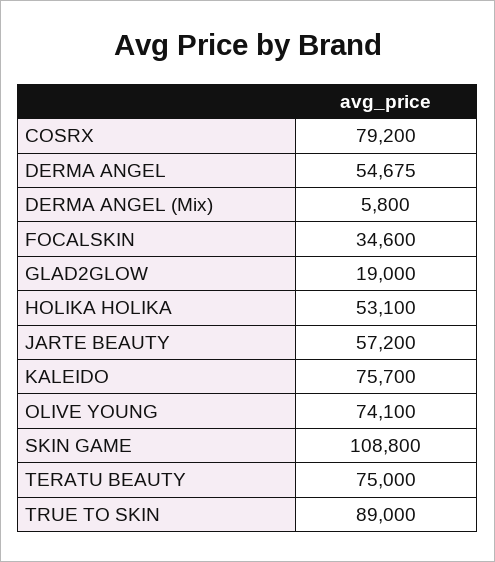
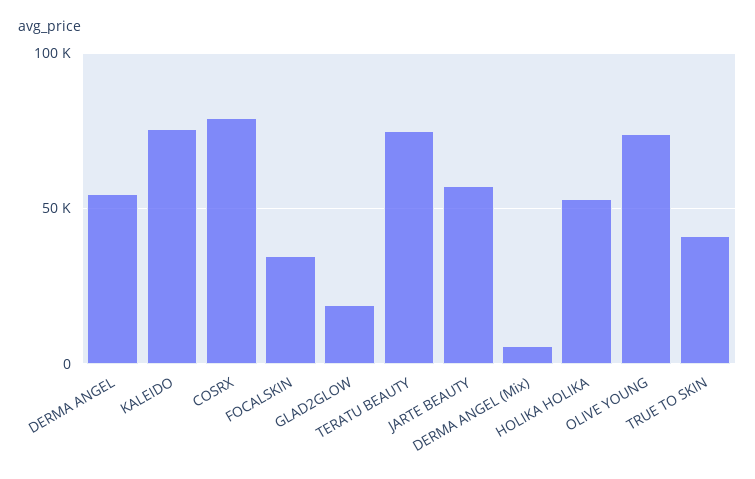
SKIN GAME: 108800 -> none
TRUE TO SKIN: 89000 -> 40000

